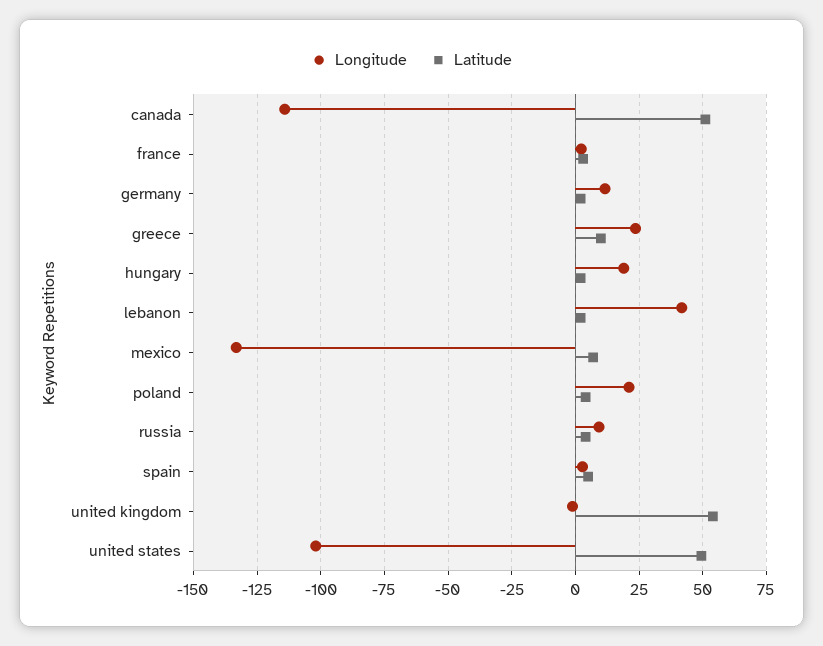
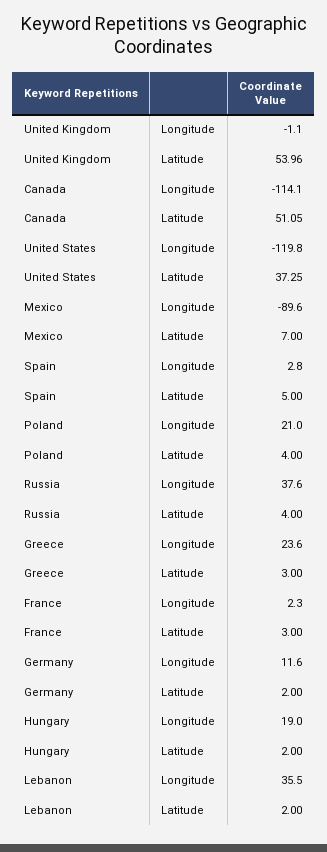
Latitude, greece: 10 -> 3
Longitude, lebanon: 42.5 -> 35.5
Longitude, mexico: -132.5 -> -89.6
Longitude, russia: 10 -> 37.6
Longitude, united states: -102.5 -> -119.8
Latitude, united states: 50 -> 37.25

